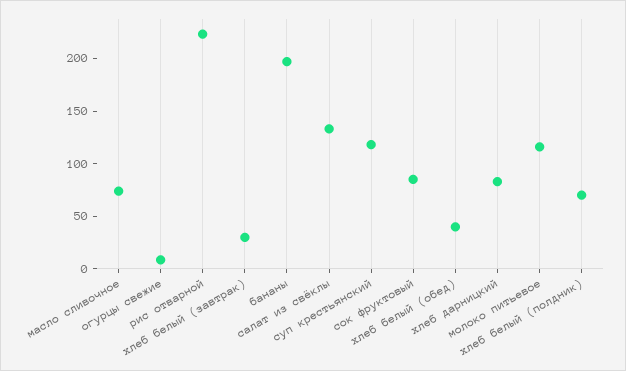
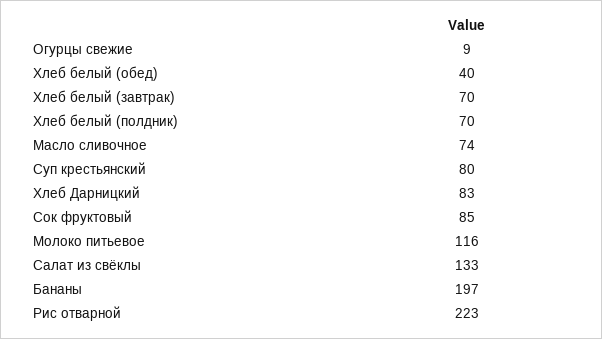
хлеб белый (завтрак): 30 -> 70
суп крестьянский: 120 -> 80

